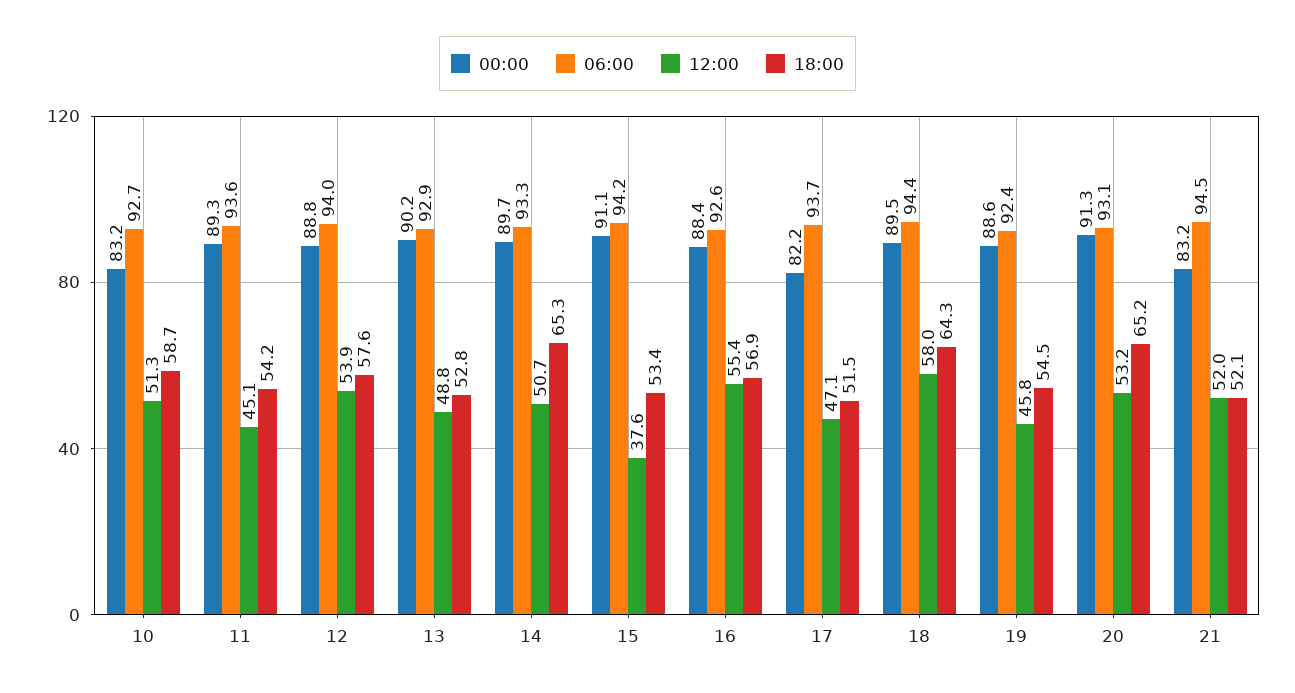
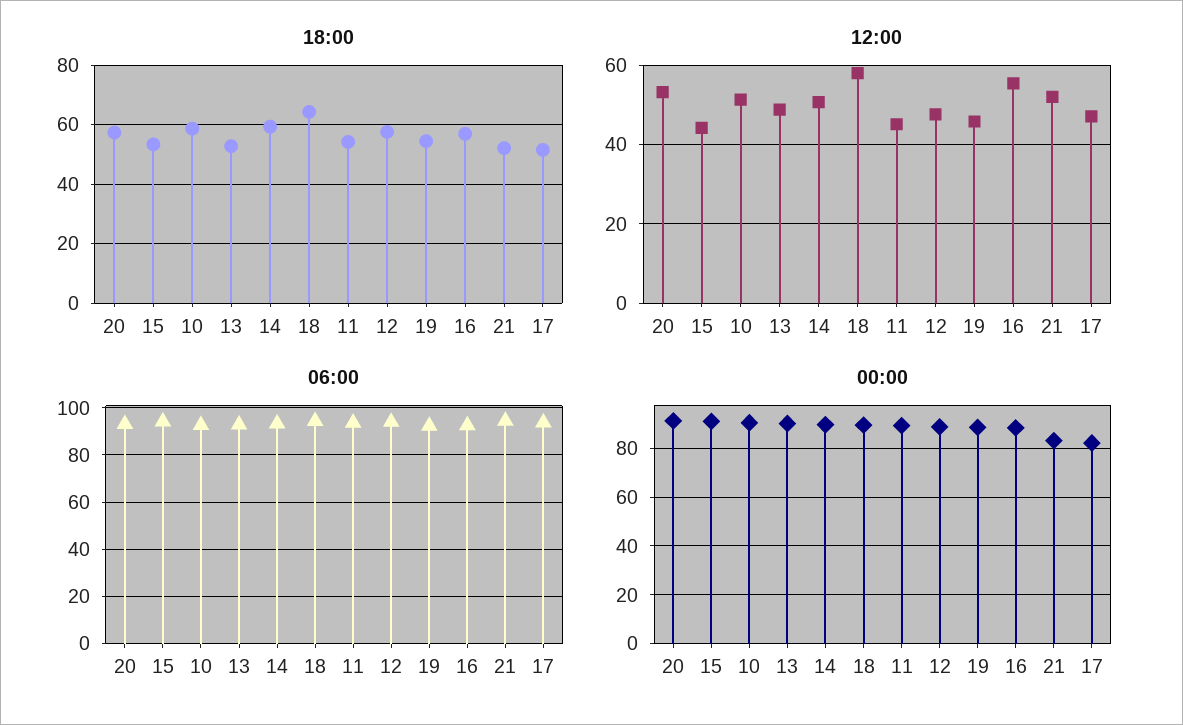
00:00, 10: 83.2 -> 90
12:00, 12: 53.9 -> 48
18:00, 14: 65.3 -> 60
12:00, 15: 37.6 -> 44
18:00, 20: 65.2 -> 57.5

